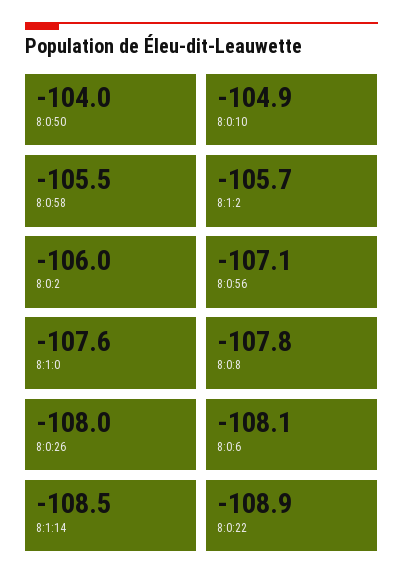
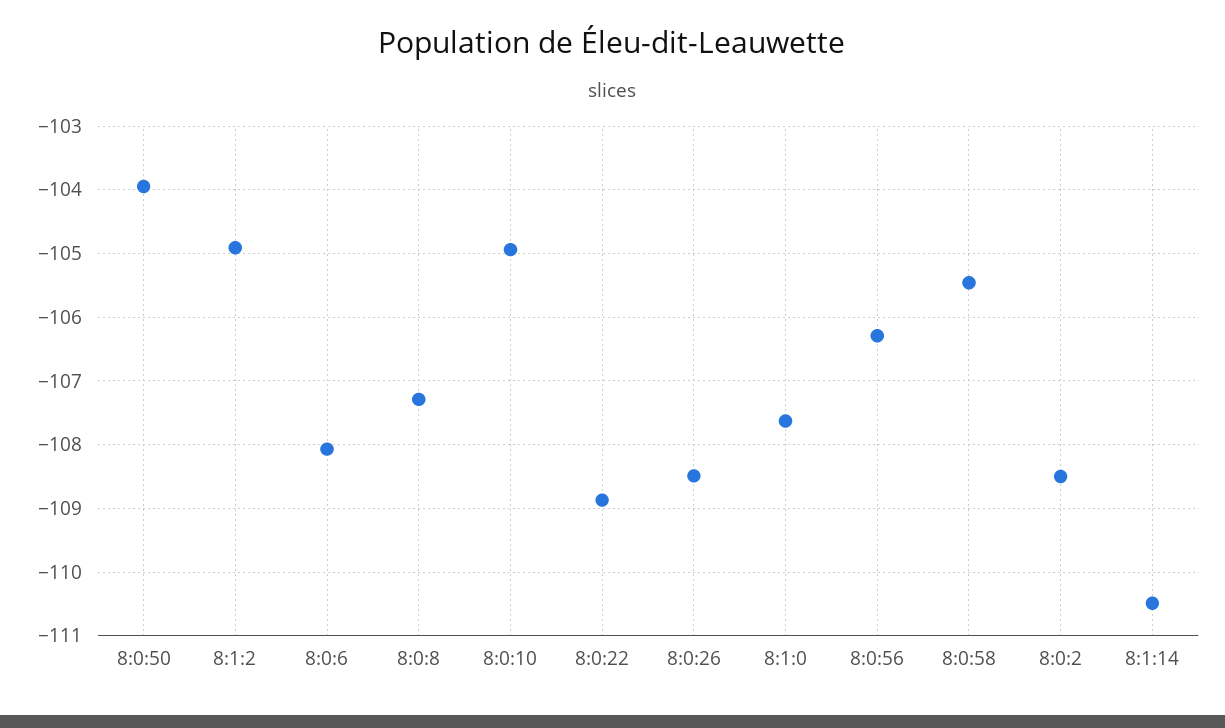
8:1:2: -105.7 -> -104.9
8:0:2: -106 -> -108.5
8:0:56: -107.1 -> -106.3
8:0:8: -107.8 -> -107.3
8:0:26: -108 -> -108.5
8:1:14: -108.5 -> -110.5

